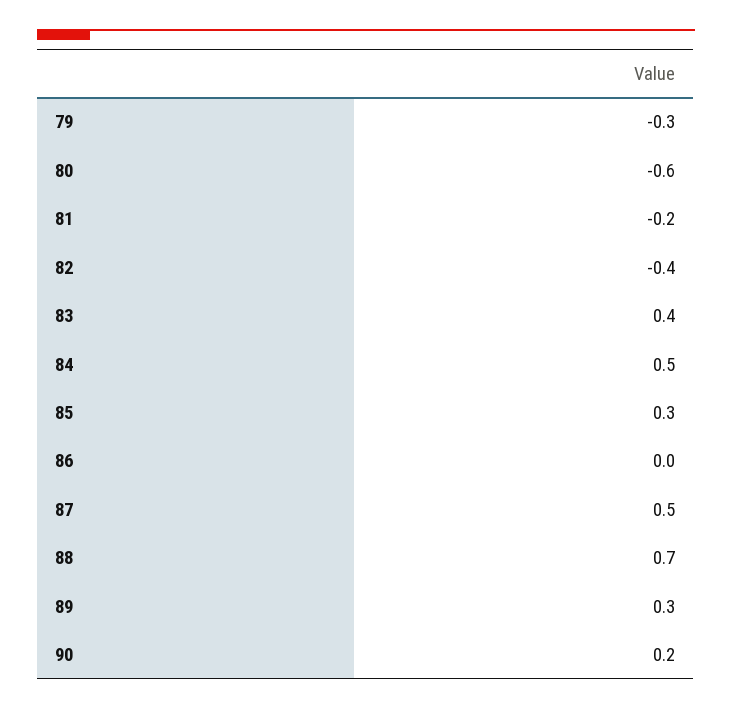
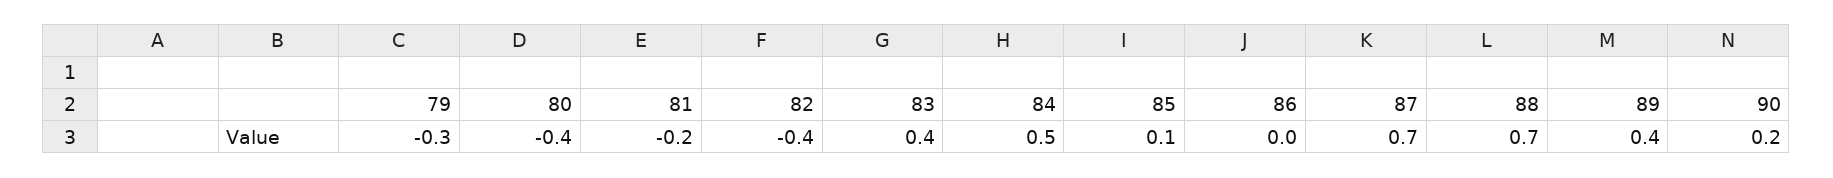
80: -0.6 -> -0.4
85: 0.3 -> 0.1
87: 0.5 -> 0.7
89: 0.3 -> 0.4

